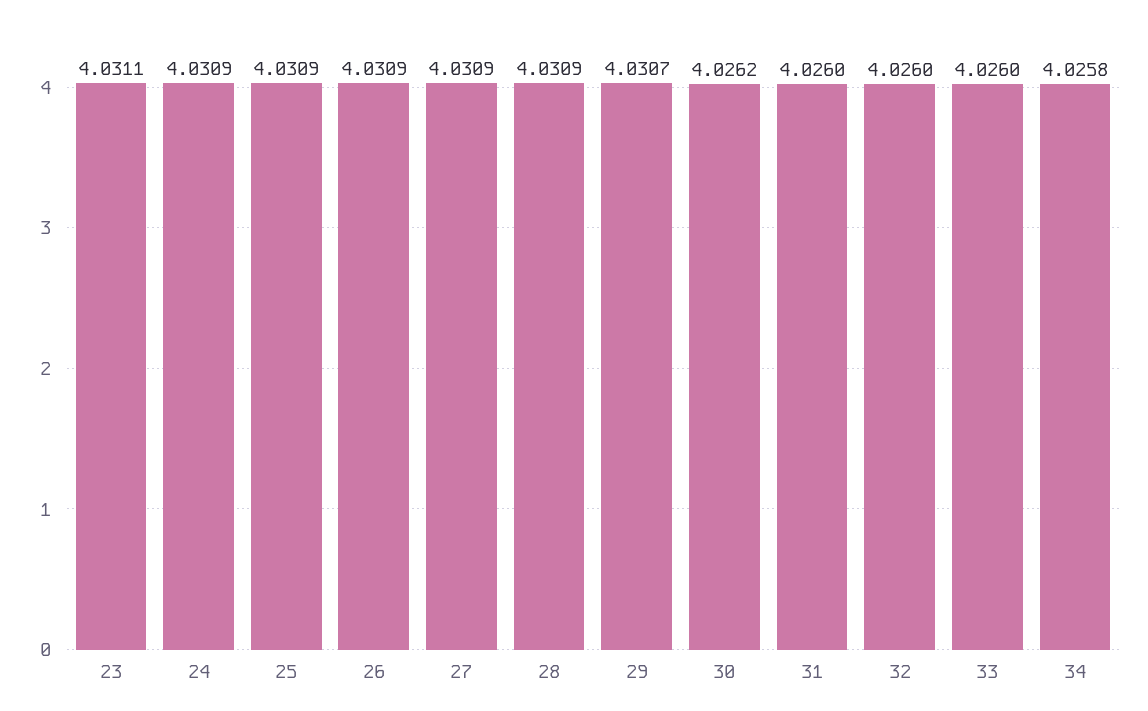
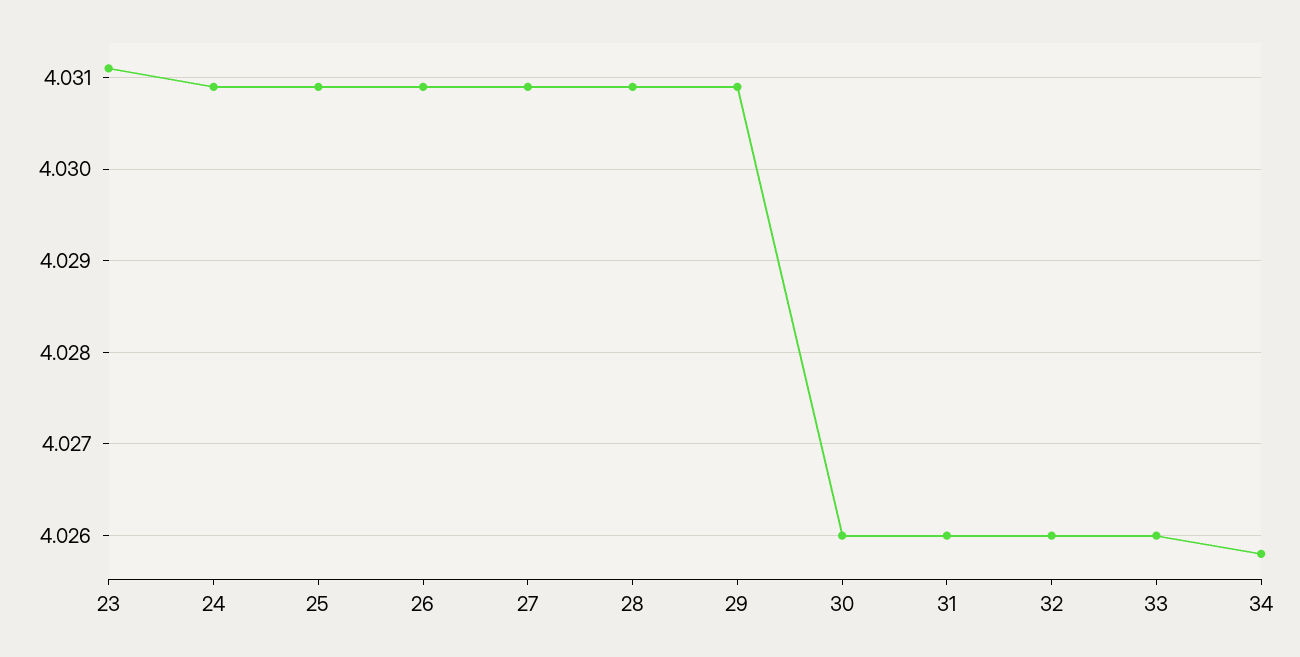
29: 4.0307 -> 4.0309
30: 4.0262 -> 4.026

